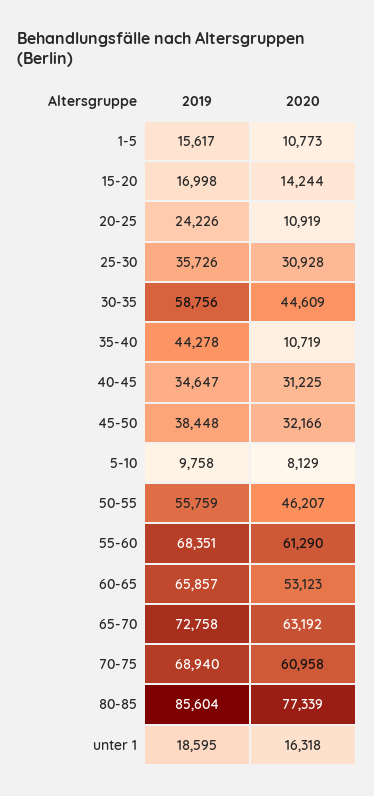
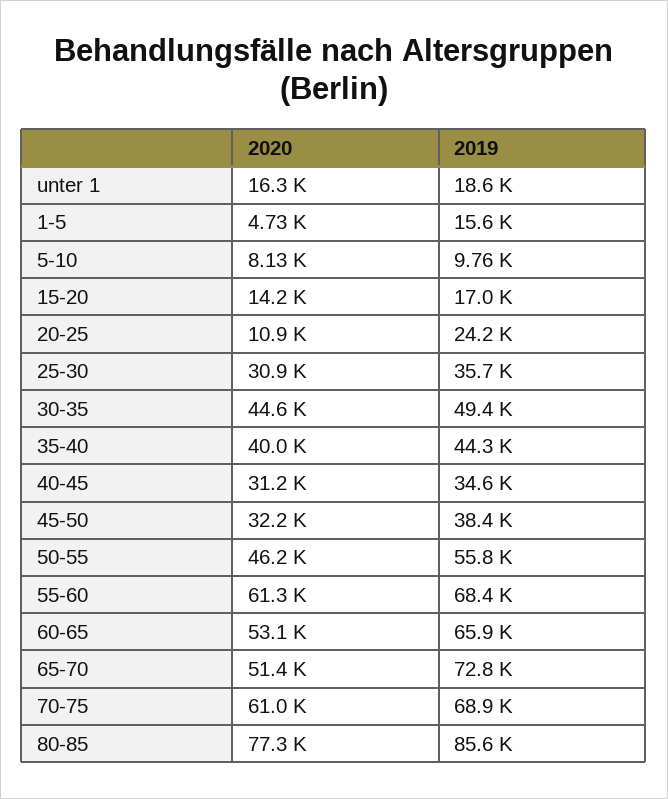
2020, 1-5: 10773 -> 4730
2019, 30-35: 58756 -> 49400
2020, 35-40: 10719 -> 40000
2020, 65-70: 63192 -> 51400

